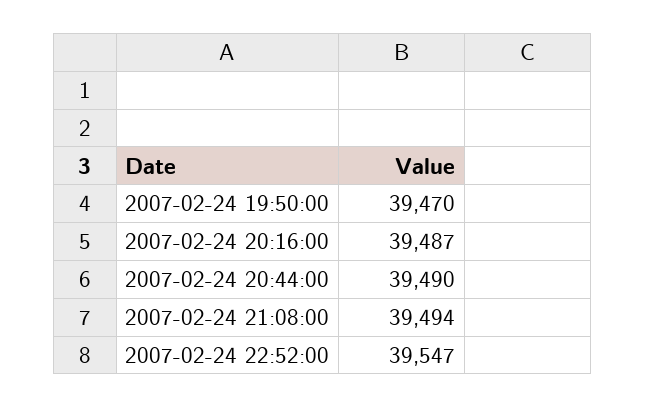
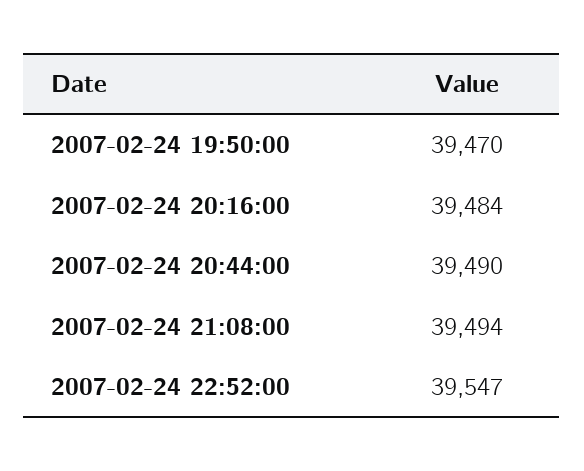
2007-02-24 20:16:00: 39487 -> 39484

